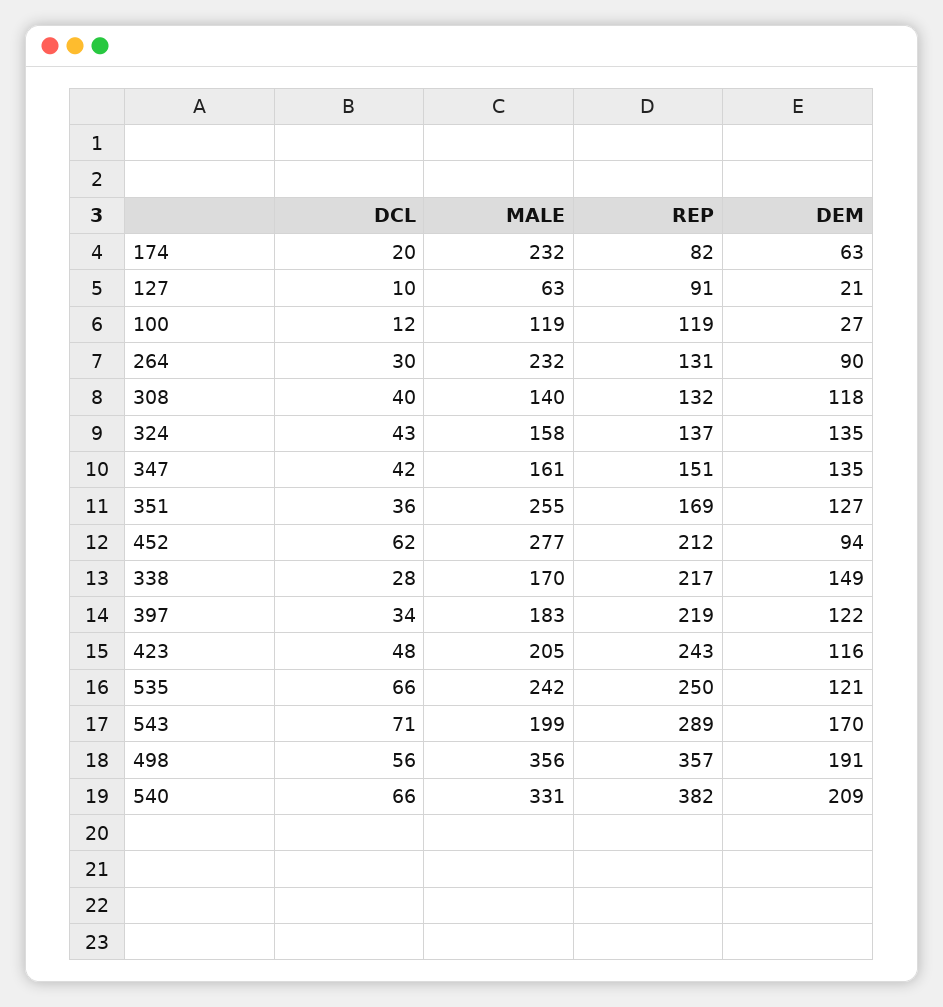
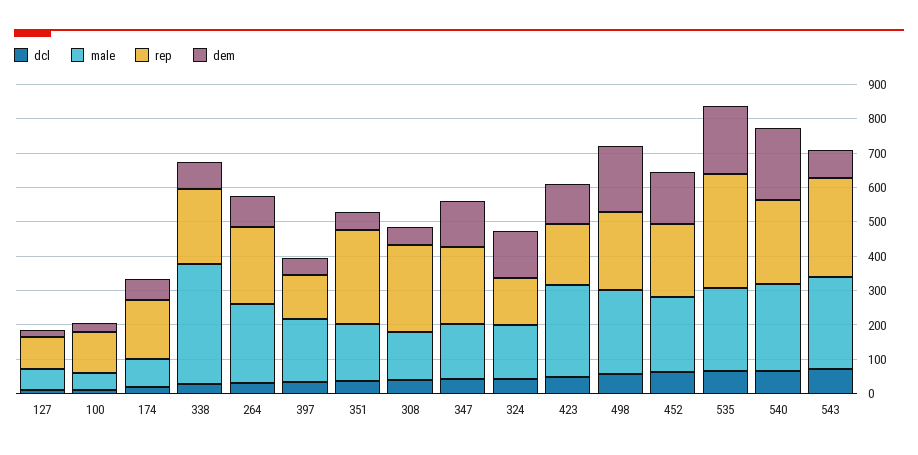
MALE, 174: 232 -> 75
REP, 174: 82 -> 175
MALE, 100: 119 -> 50
REP, 264: 131 -> 225
REP, 308: 132 -> 250
DEM, 308: 118 -> 50
REP, 347: 151 -> 225
MALE, 351: 255 -> 175
REP, 351: 169 -> 275
DEM, 351: 127 -> 50
MALE, 452: 277 -> 225
DEM, 452: 94 -> 150
MALE, 338: 170 -> 350
DEM, 338: 149 -> 75
REP, 397: 219 -> 125
DEM, 397: 122 -> 50
MALE, 423: 205 -> 275
REP, 423: 243 -> 175
REP, 535: 250 -> 325
DEM, 535: 121 -> 200
MALE, 543: 199 -> 275
DEM, 543: 170 -> 75
MALE, 498: 356 -> 250
REP, 498: 357 -> 225
MALE, 540: 331 -> 250
REP, 540: 382 -> 250

